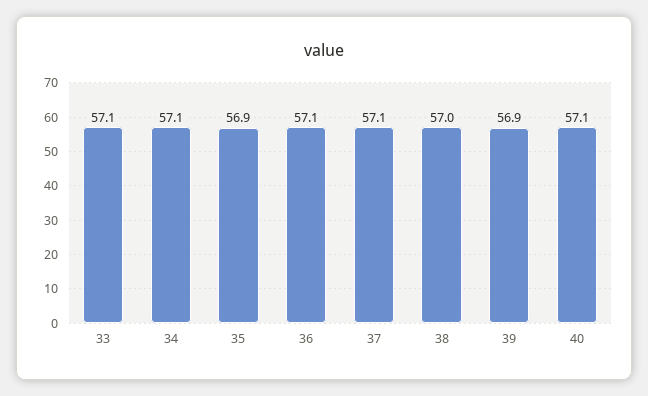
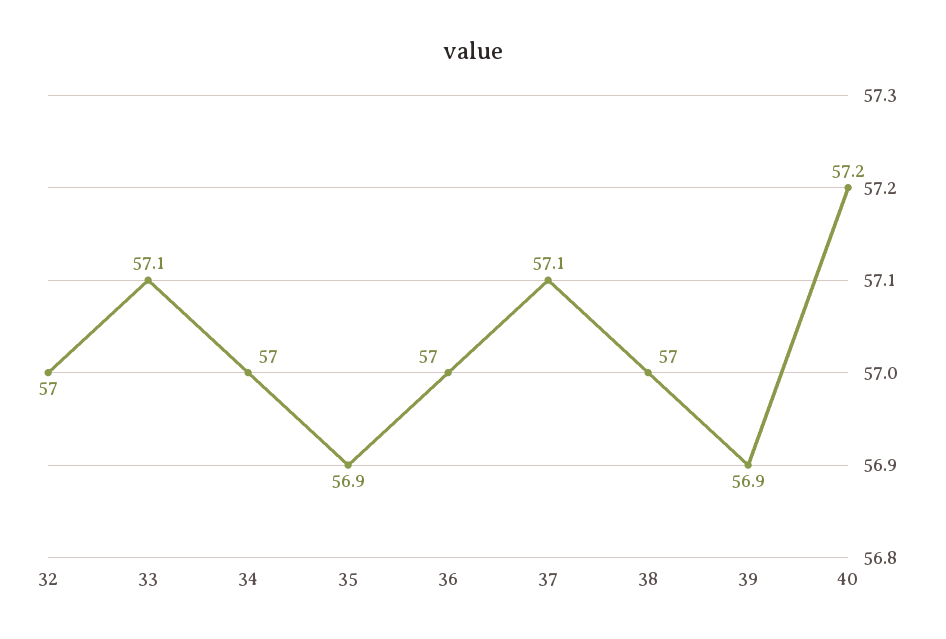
34: 57.1 -> 57
36: 57.1 -> 57
40: 57.1 -> 57.2
32: none -> 57

